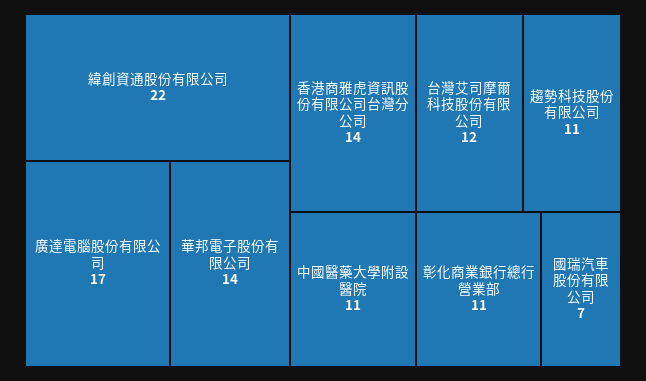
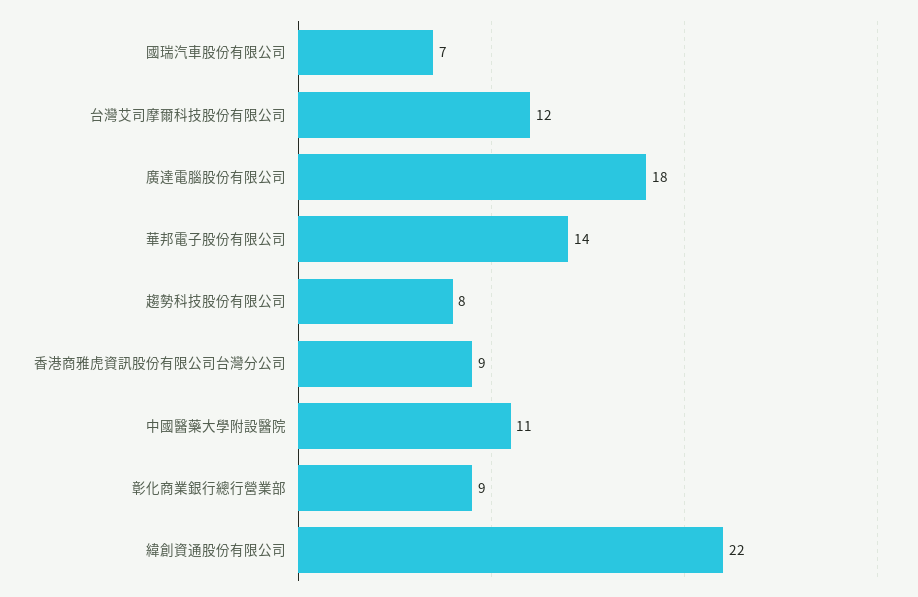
廣達電腦股份有限公司: 17 -> 18
香港商雅虎資訊股份有限公司台灣分公司: 14 -> 9
趨勢科技股份有限公司: 11 -> 8
彰化商業銀行總行營業部: 11 -> 9

